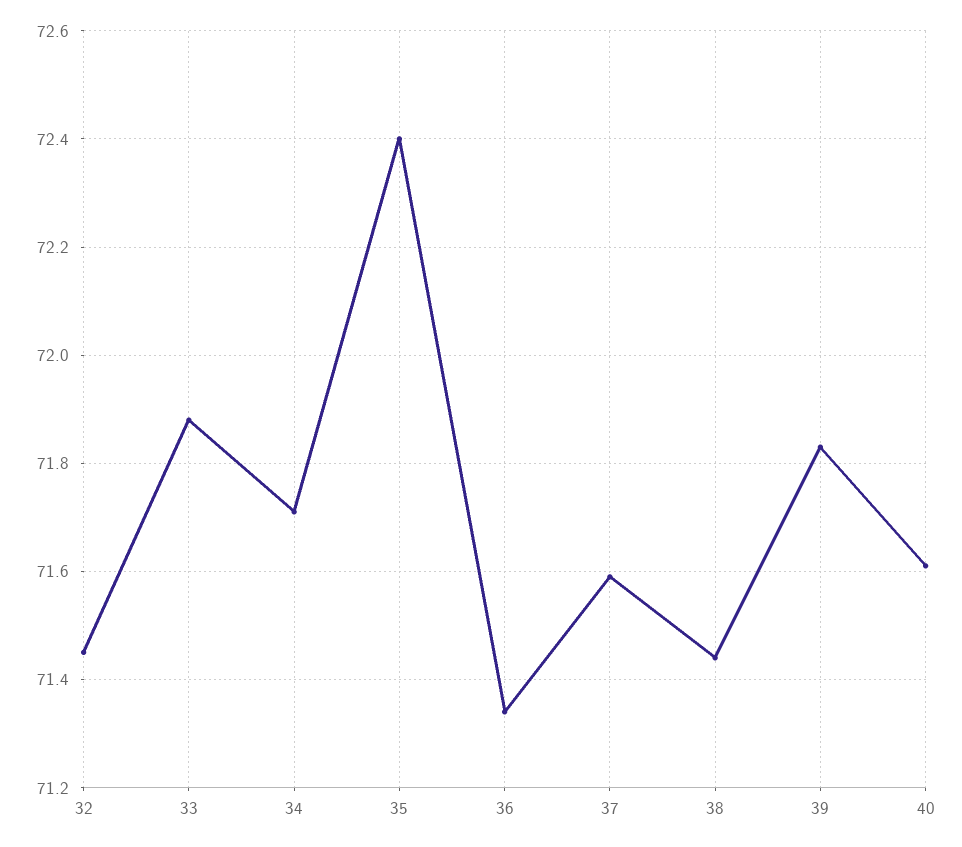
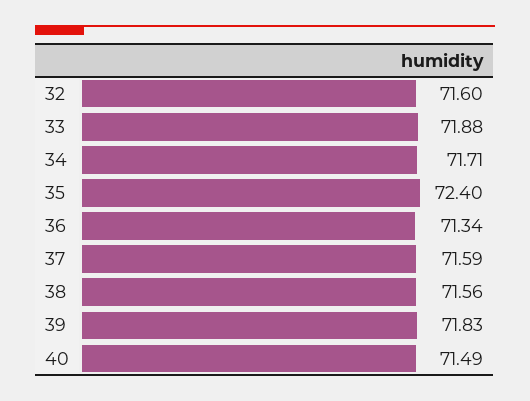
32: 71.45 -> 71.6
38: 71.45 -> 71.56
40: 71.6 -> 71.49

